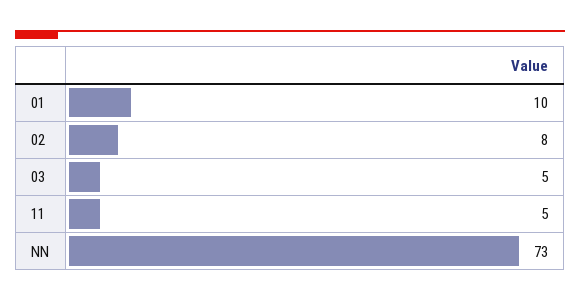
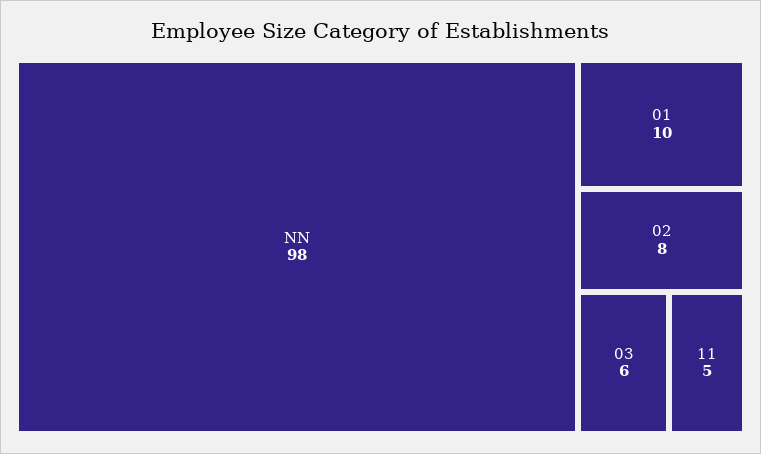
03: 5 -> 6
NN: 73 -> 98

